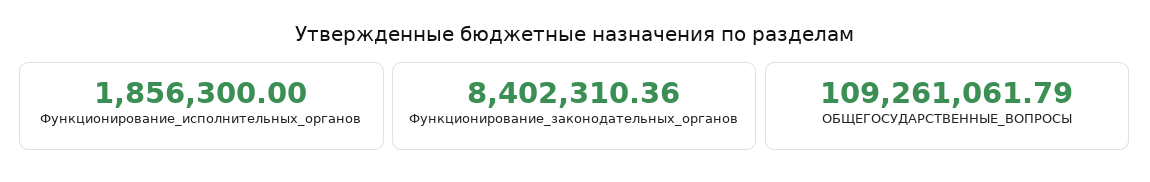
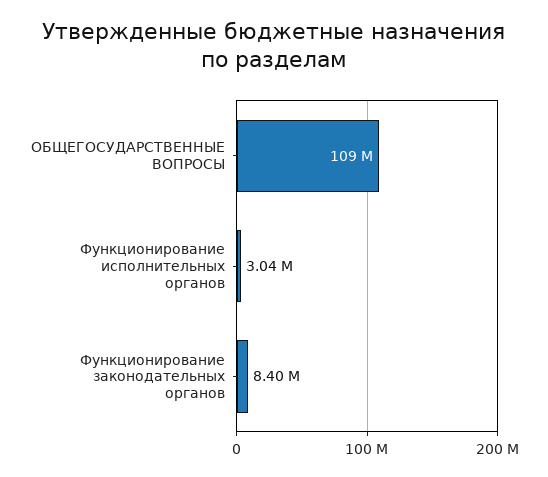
Функционирование_исполнительных_органов: 1856300 -> 3040000

